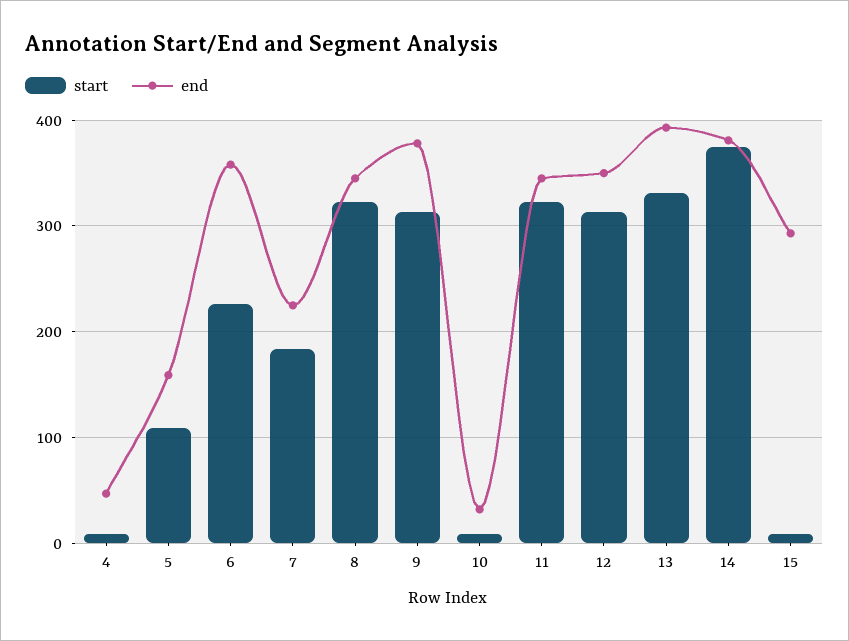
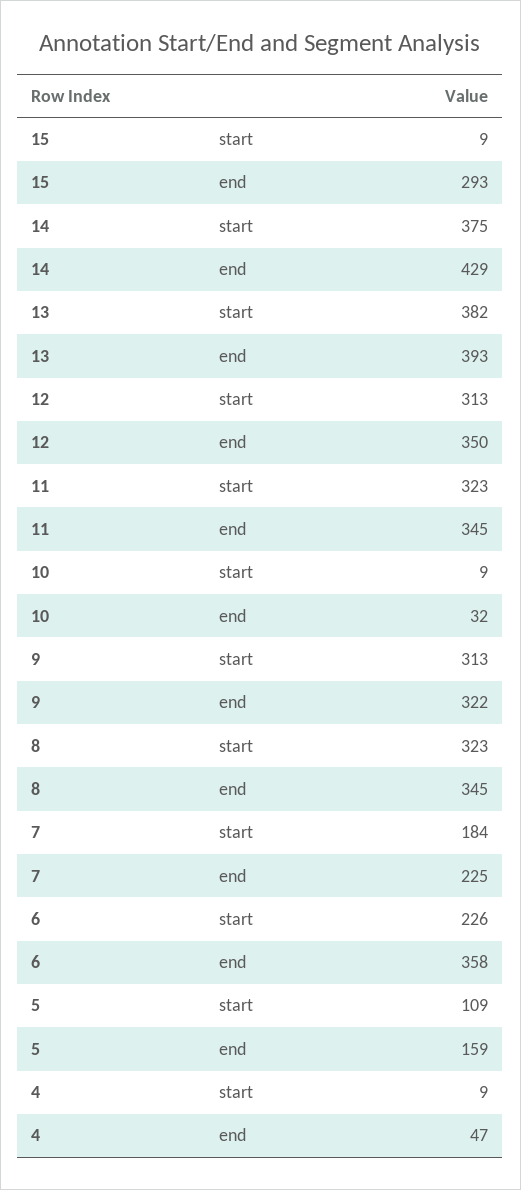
end, 9: 380 -> 322
start, 13: 330 -> 382
end, 14: 380 -> 429

